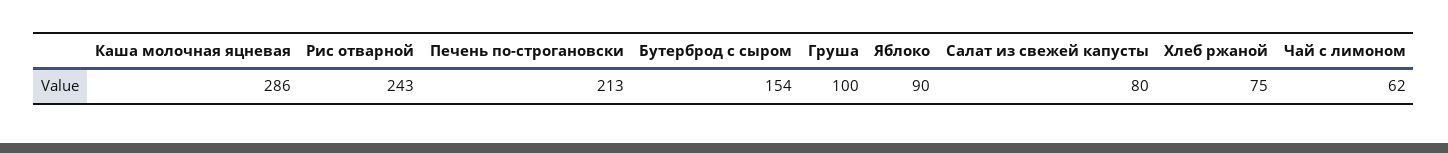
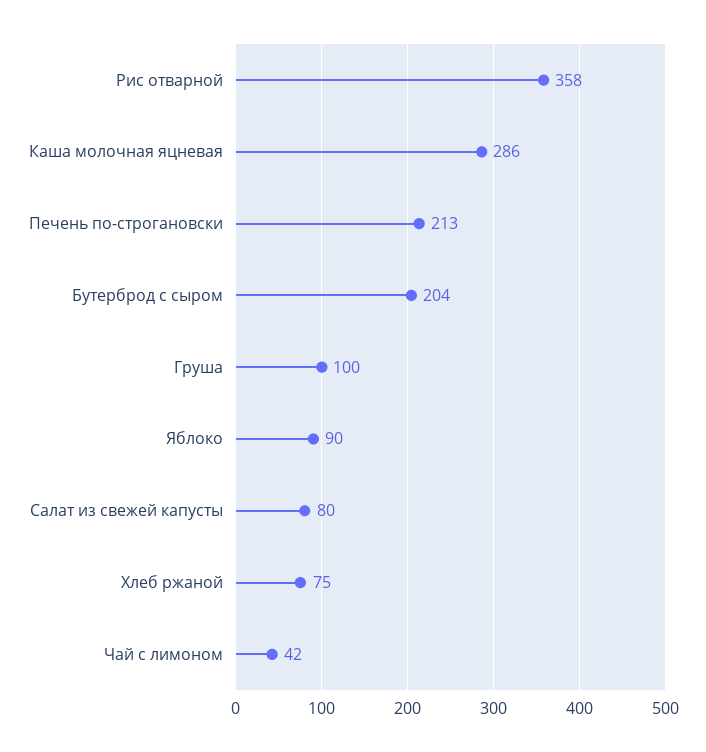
Рис отварной: 243 -> 358
Бутерброд с сыром: 154 -> 204
Чай с лимоном: 62 -> 42

